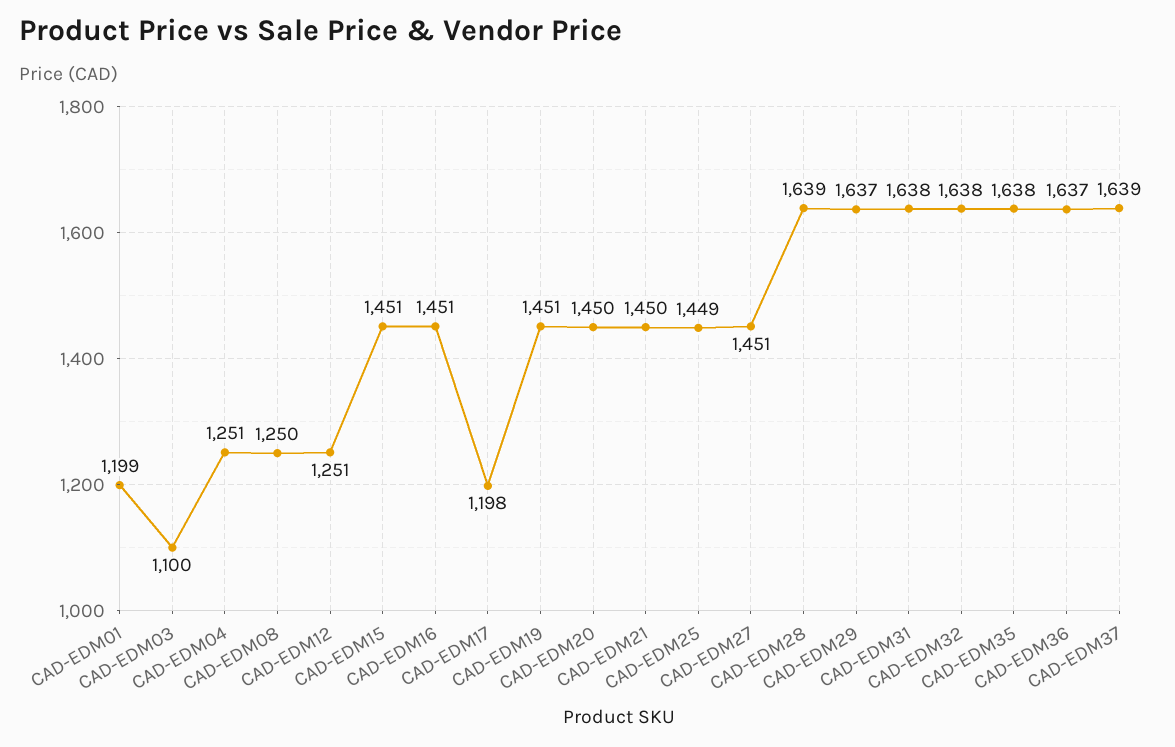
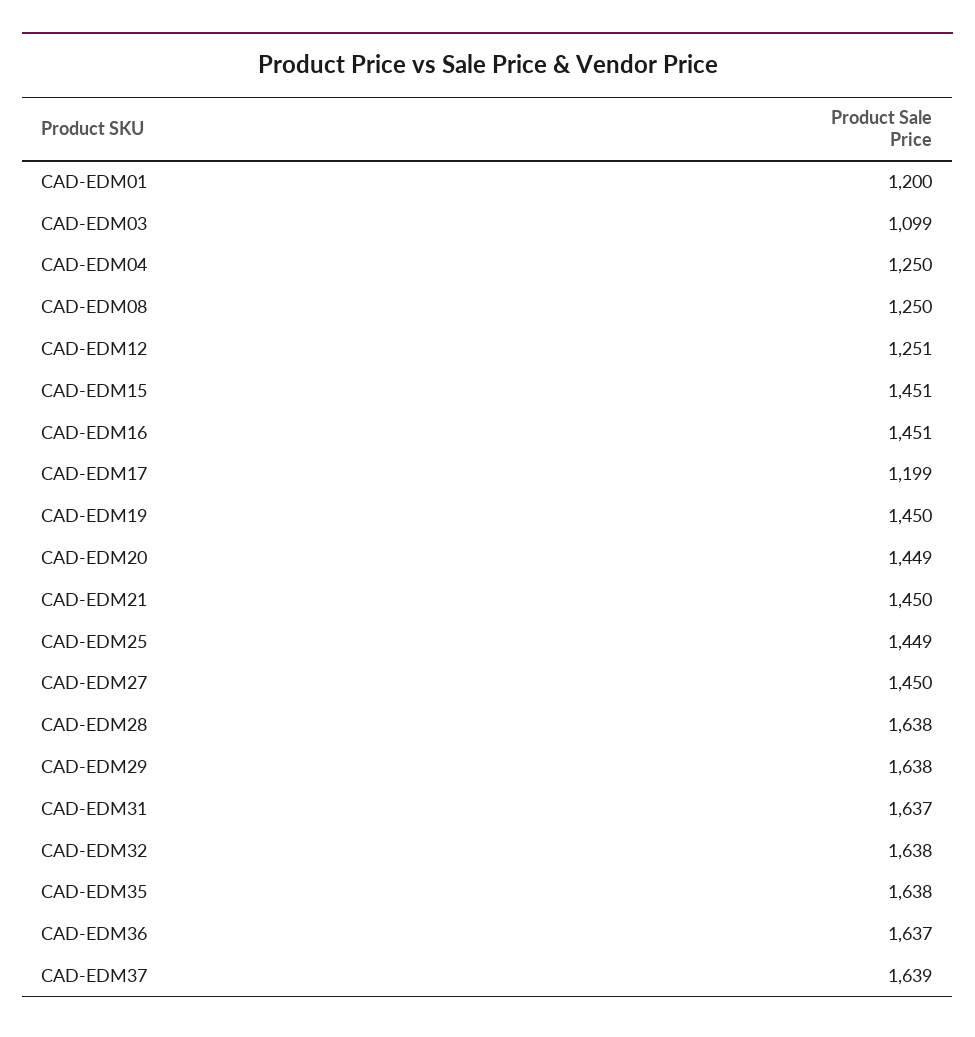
CAD-EDM01: 1199 -> 1200
CAD-EDM03: 1100 -> 1099
CAD-EDM04: 1251 -> 1250
CAD-EDM17: 1198 -> 1199
CAD-EDM19: 1451 -> 1450
CAD-EDM20: 1450 -> 1449
CAD-EDM27: 1451 -> 1450
CAD-EDM28: 1639 -> 1638
CAD-EDM29: 1637 -> 1638
CAD-EDM31: 1638 -> 1637

